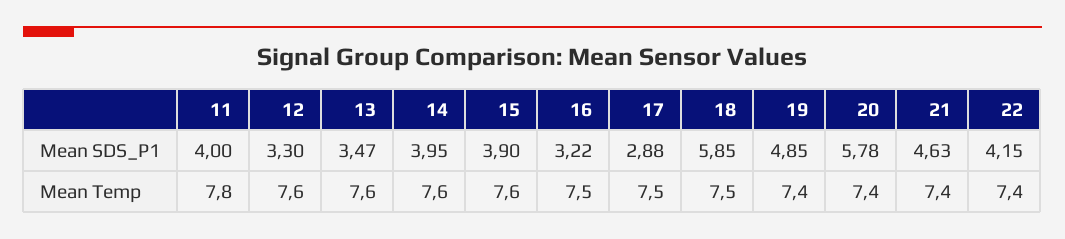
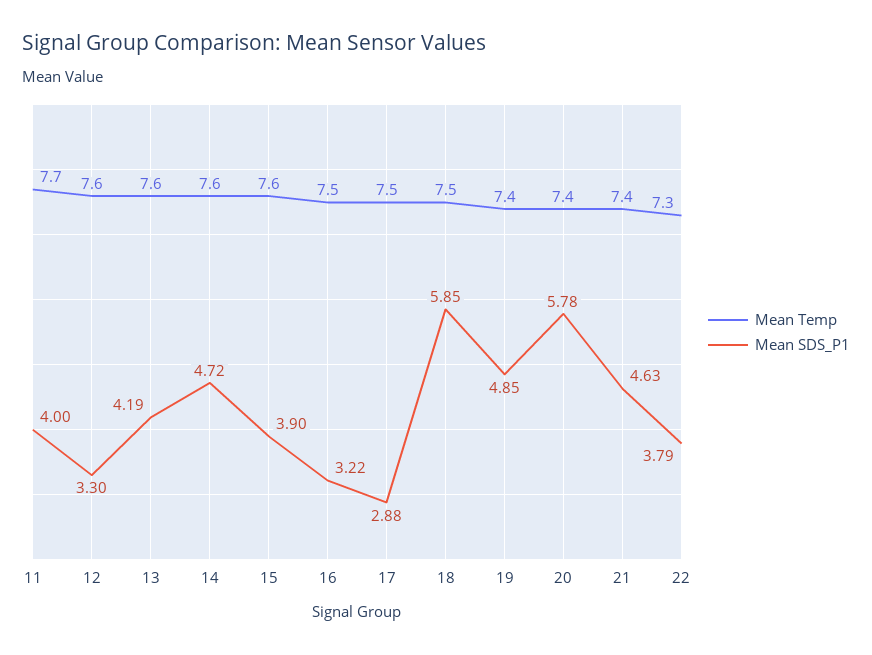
Mean SDS_P1, 13: 3.47 -> 4.19
Mean SDS_P1, 14: 3.95 -> 4.72
Mean SDS_P1, 22: 4.15 -> 3.79
Mean Temp, 11: 7.8 -> 7.7
Mean Temp, 22: 7.4 -> 7.3

